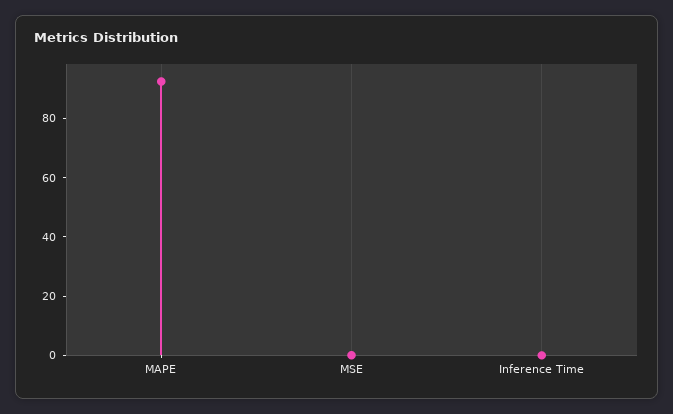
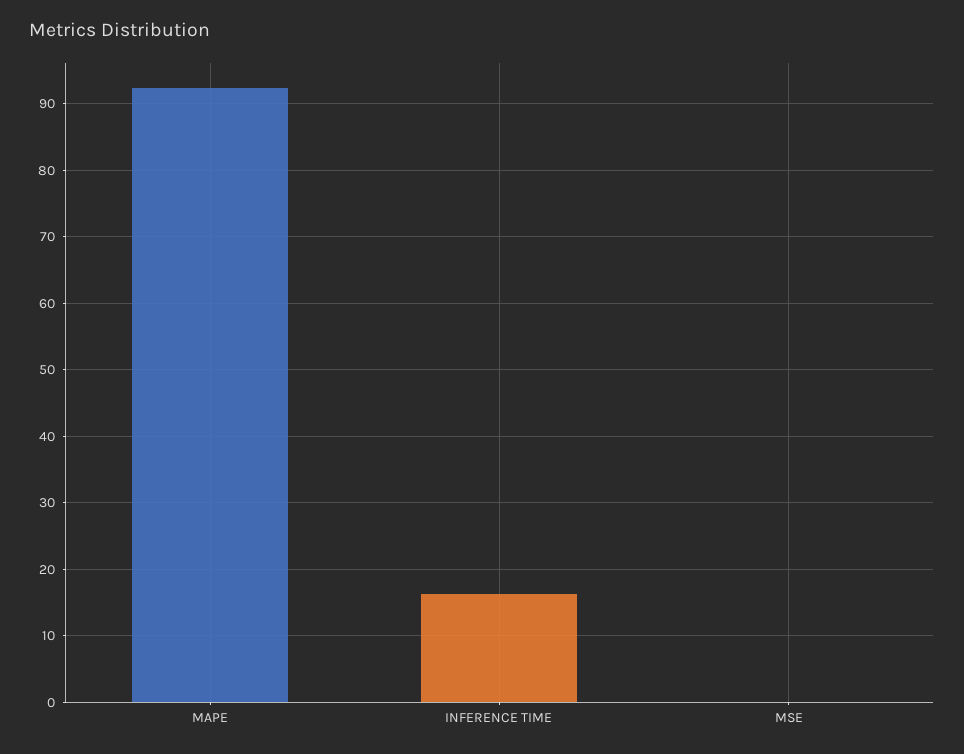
Inference Time: 0 -> 16

